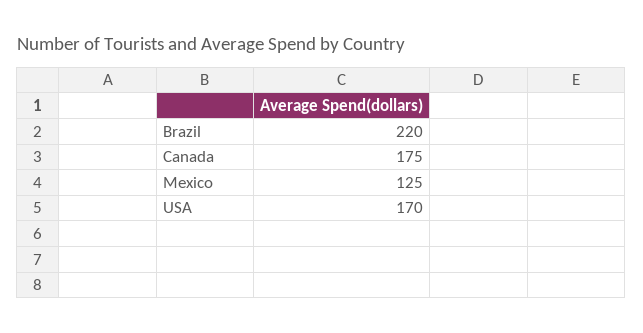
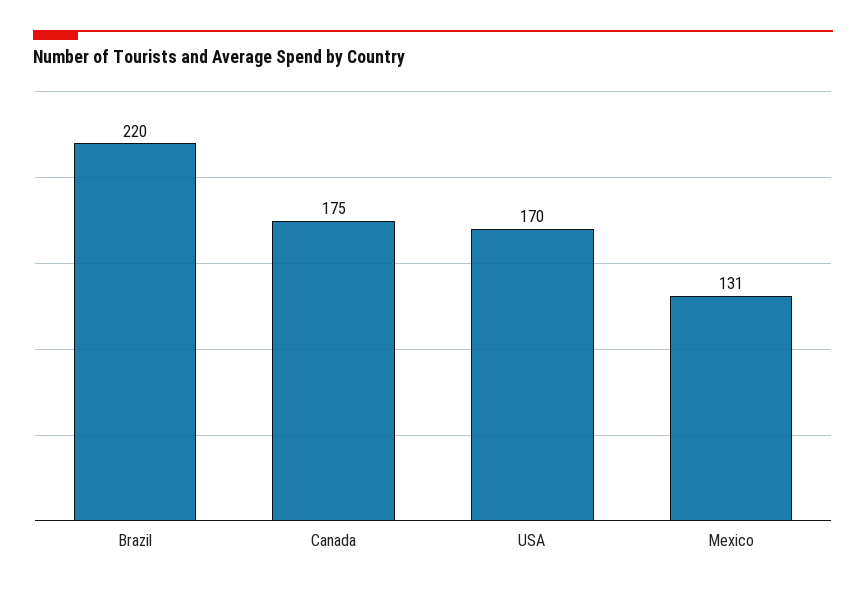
Mexico: 125 -> 131

